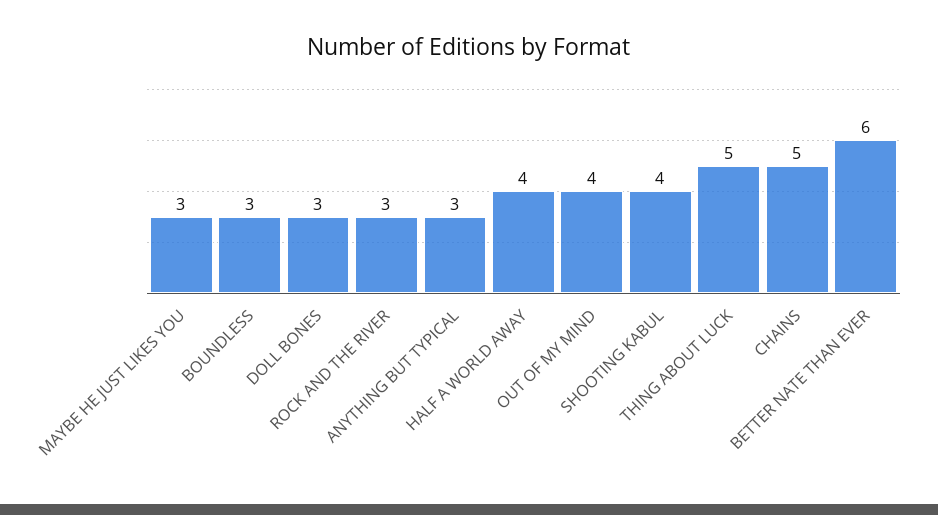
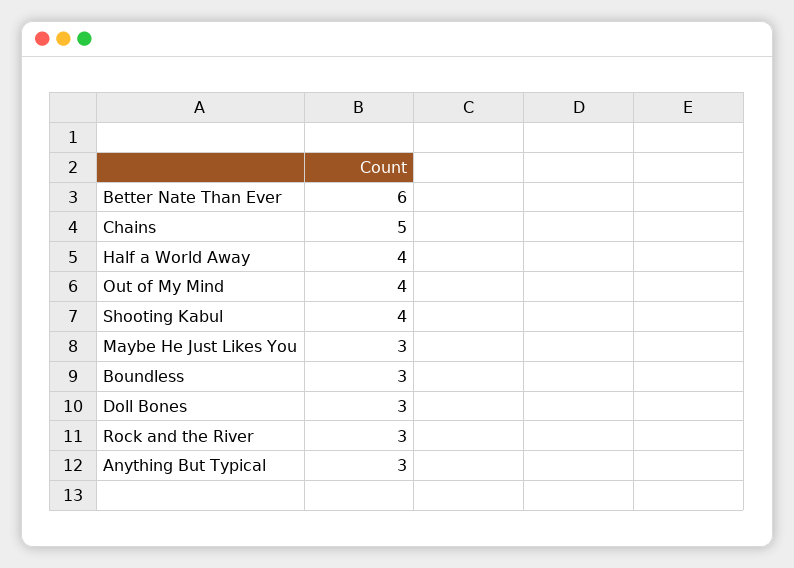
THING ABOUT LUCK: 5 -> none

